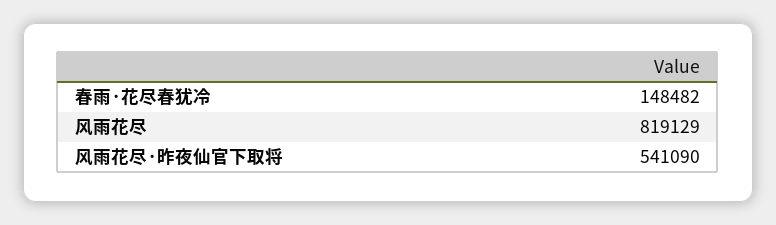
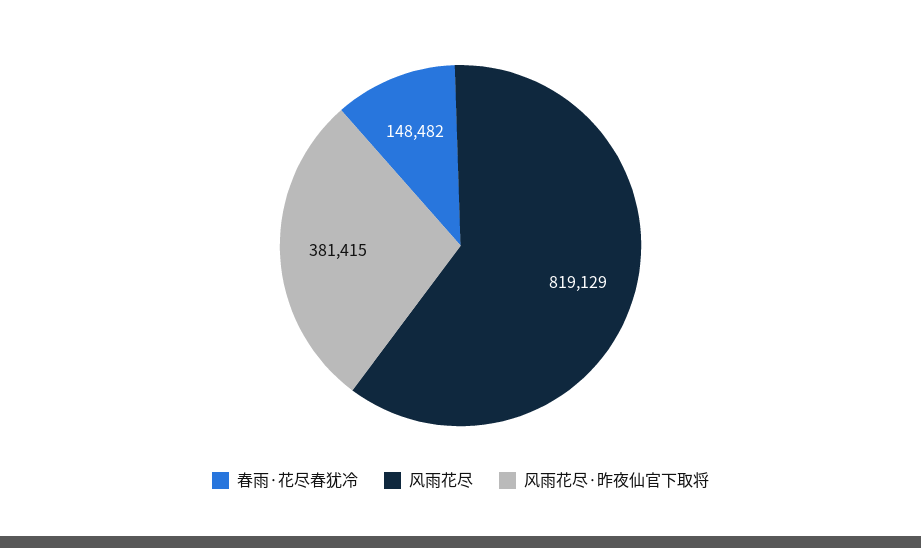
风雨花尽·昨夜仙官下取将: 541090 -> 381415

